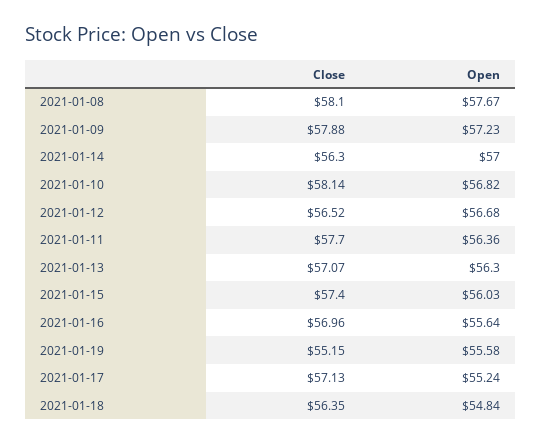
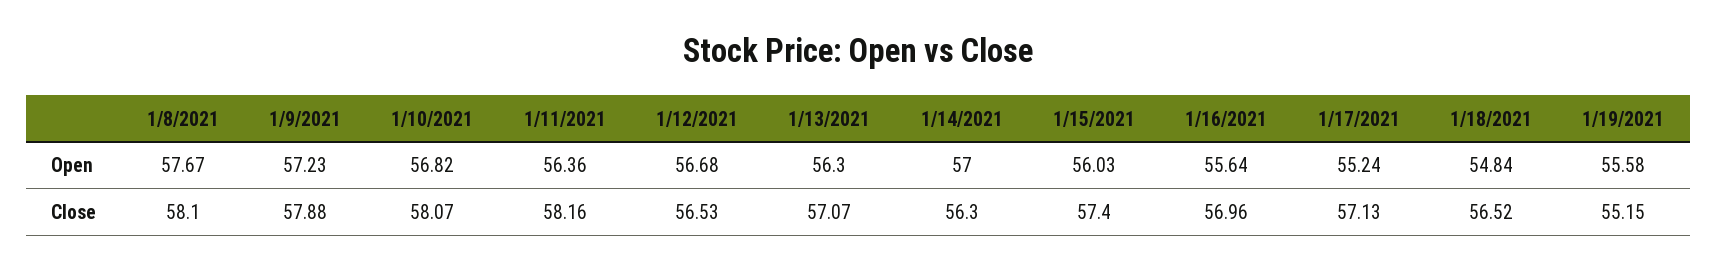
Close, 2021-01-10: 58.14 -> 58.07
Close, 2021-01-12: 56.52 -> 56.53
Close, 2021-01-11: 57.7 -> 58.16
Close, 2021-01-18: 56.35 -> 56.52

